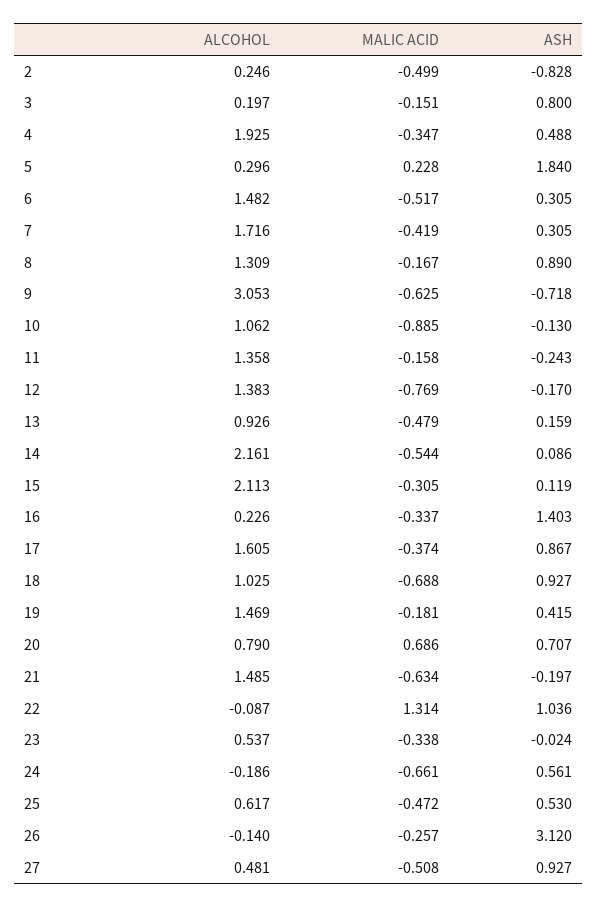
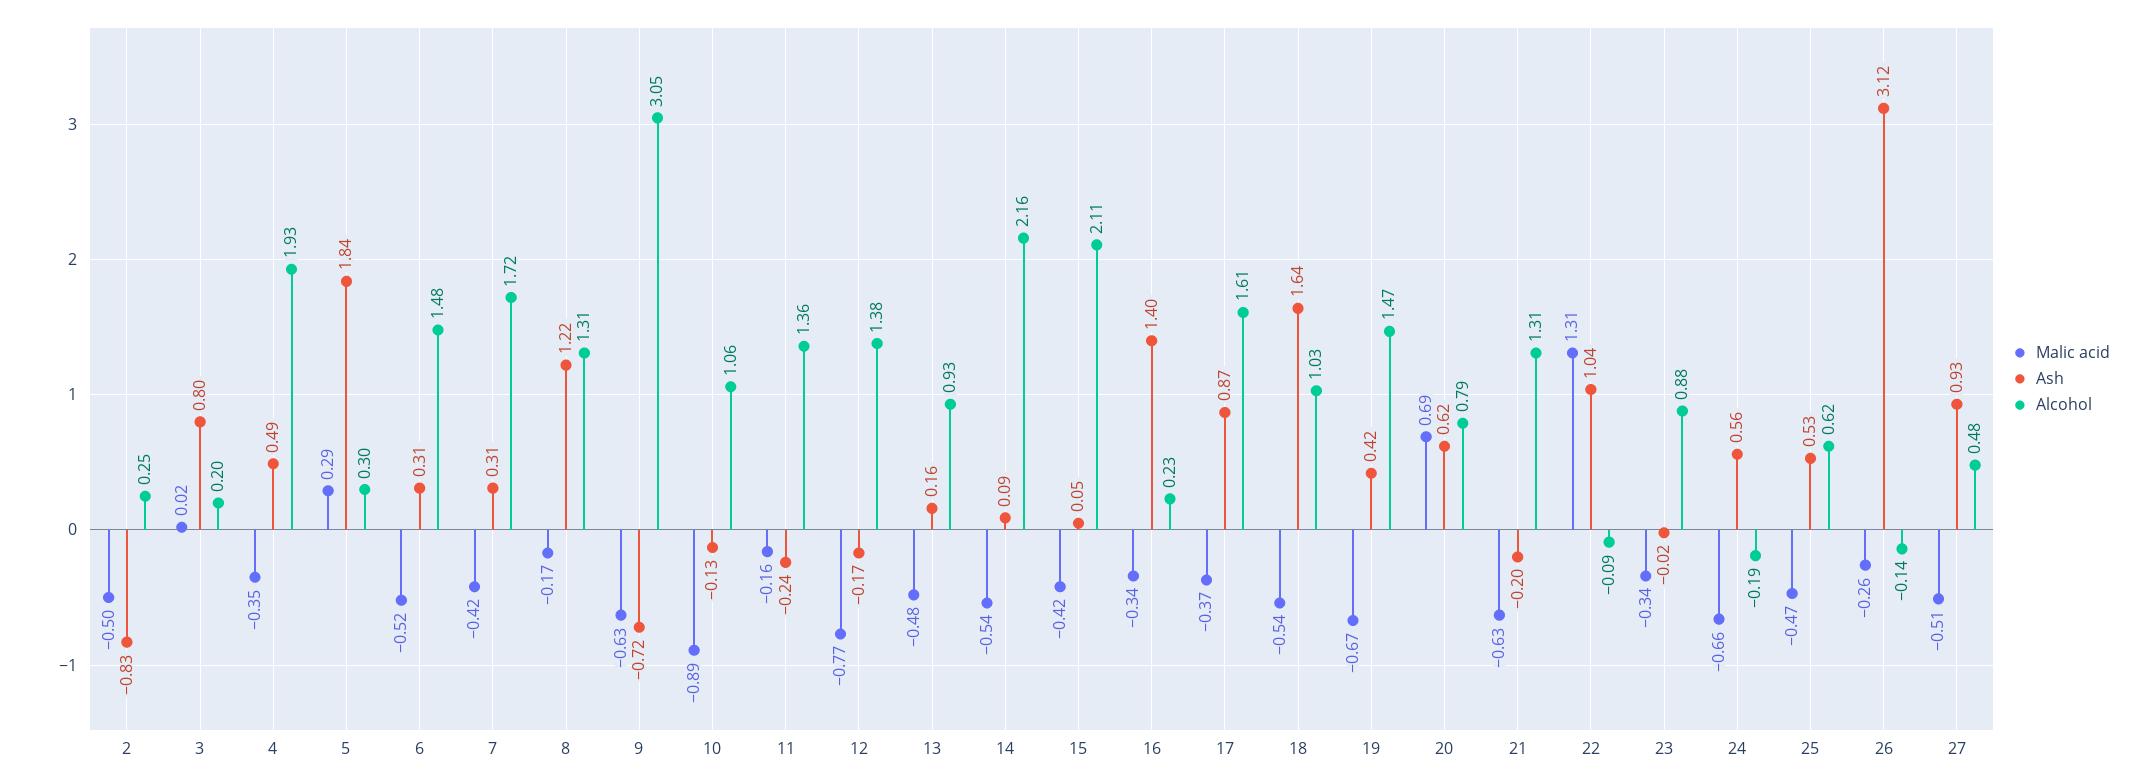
MALIC ACID, 3: -0.151 -> 0.02
MALIC ACID, 5: 0.228 -> 0.29
ASH, 8: 0.89 -> 1.22
MALIC ACID, 15: -0.305 -> -0.42
ASH, 15: 0.119 -> 0.05
MALIC ACID, 18: -0.688 -> -0.54
ASH, 18: 0.927 -> 1.64
MALIC ACID, 19: -0.181 -> -0.67
ASH, 20: 0.707 -> 0.62
ALCOHOL, 21: 1.485 -> 1.31
ALCOHOL, 23: 0.537 -> 0.88

